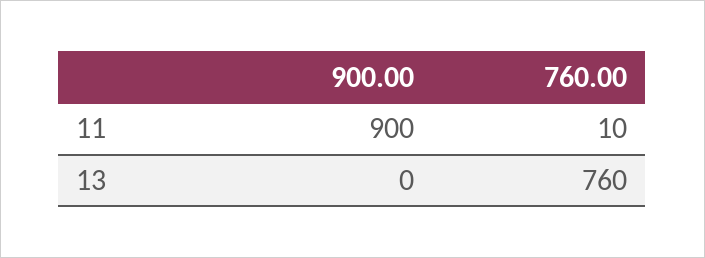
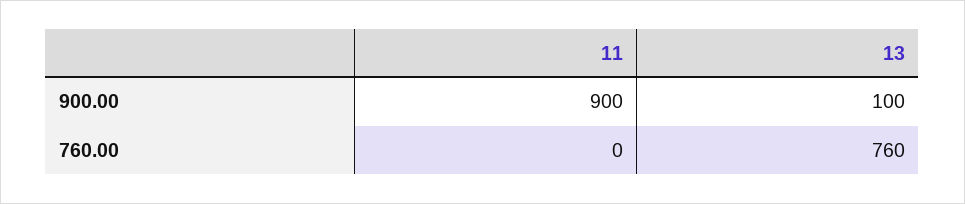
760.00, 11: 10 -> 0
900.00, 13: 0 -> 100

